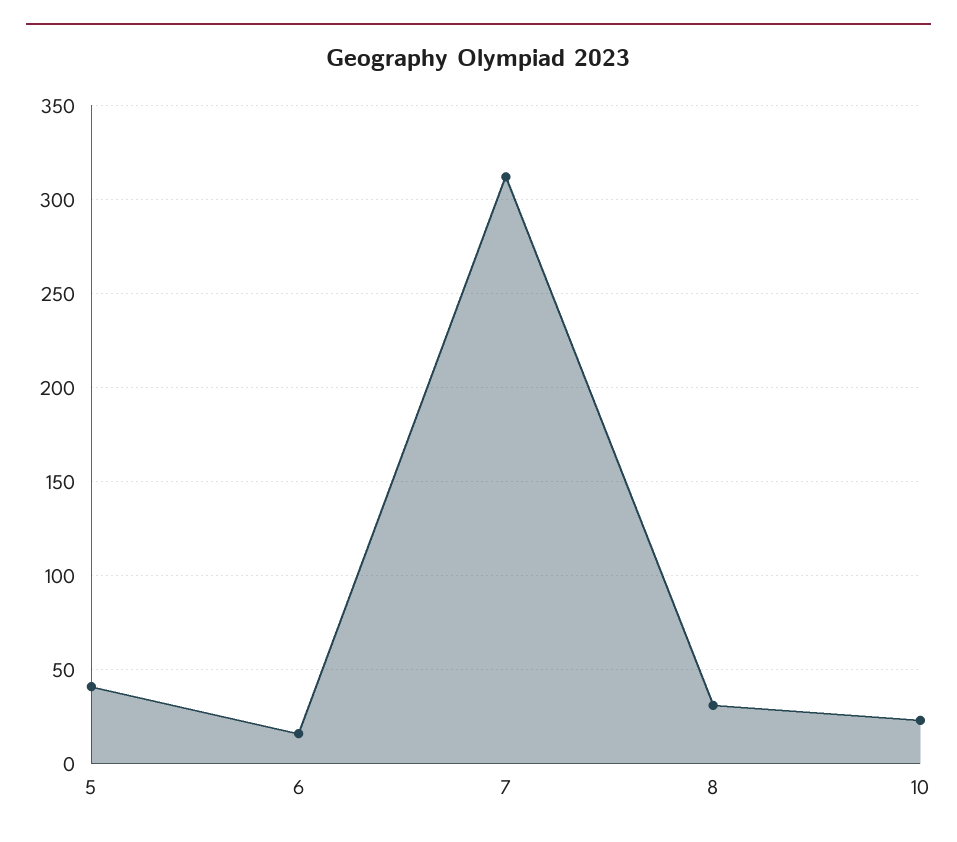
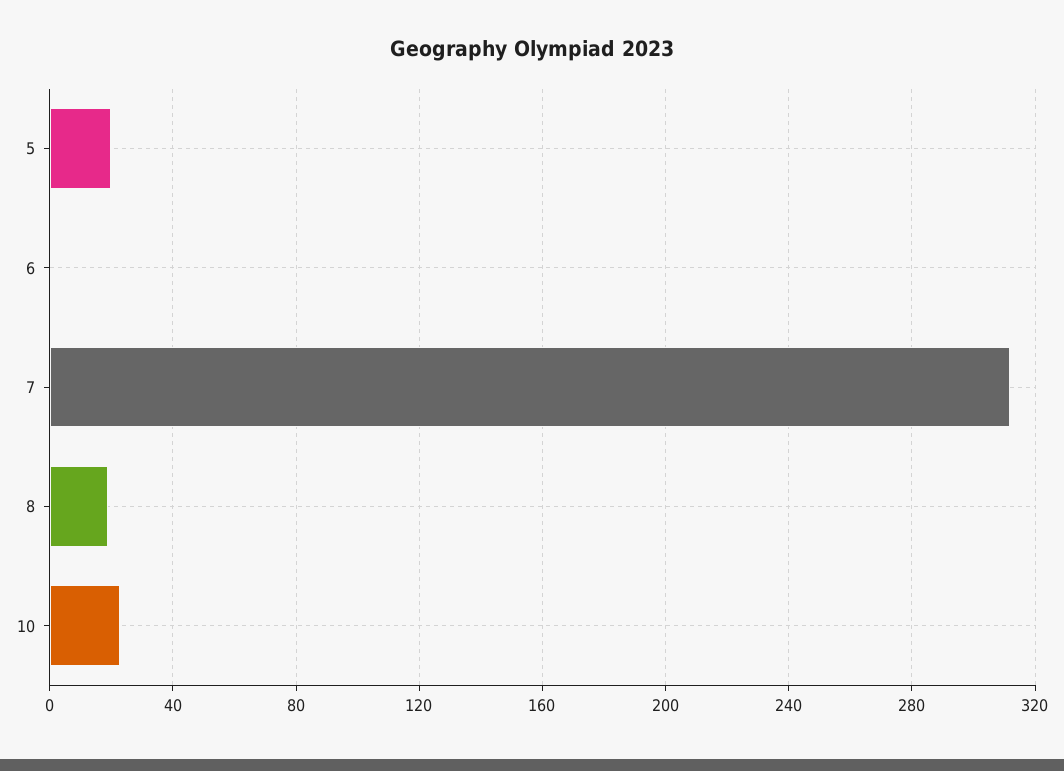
5: 40 -> 20
6: 15 -> 0
8: 30 -> 20

